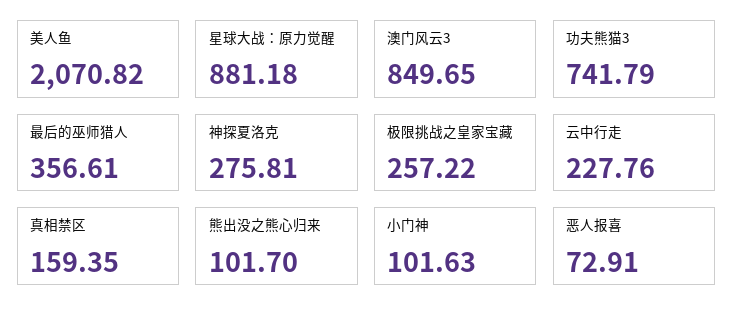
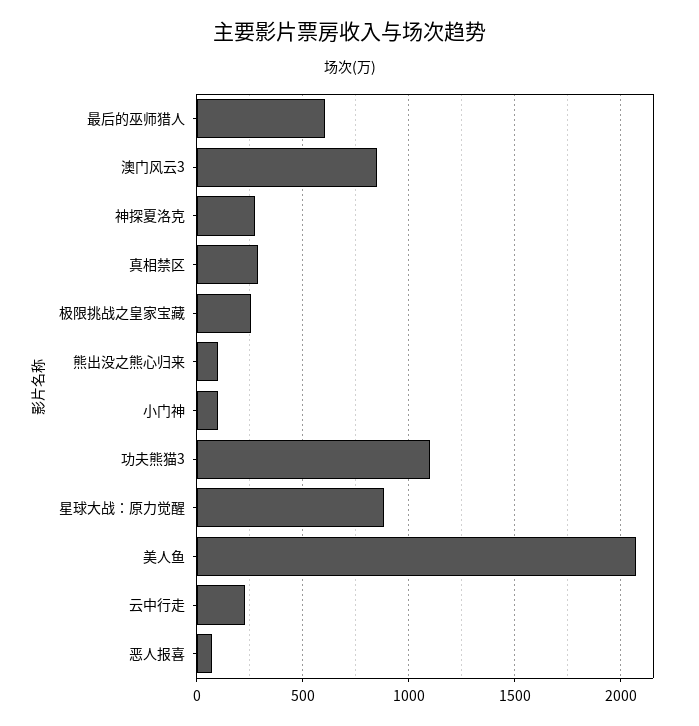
功夫熊猫3: 741.79 -> 1100
最后的巫师猎人: 356.61 -> 600
真相禁区: 159.35 -> 300

